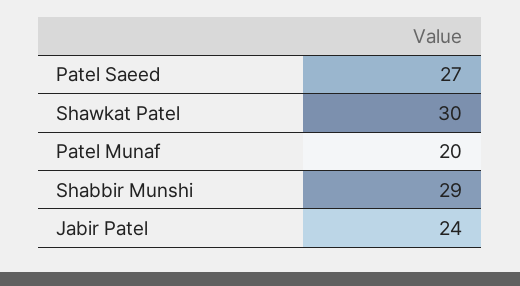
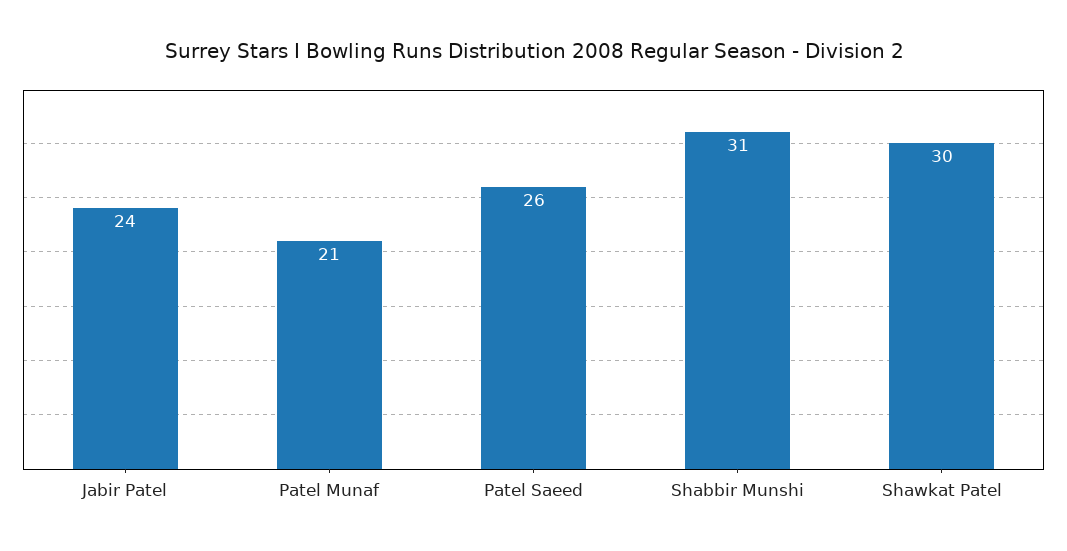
Patel Saeed: 27 -> 26
Patel Munaf: 20 -> 21
Shabbir Munshi: 29 -> 31

